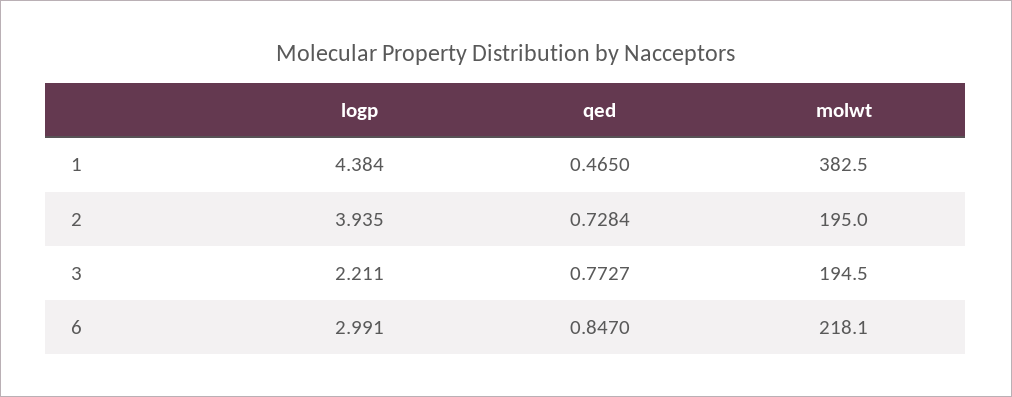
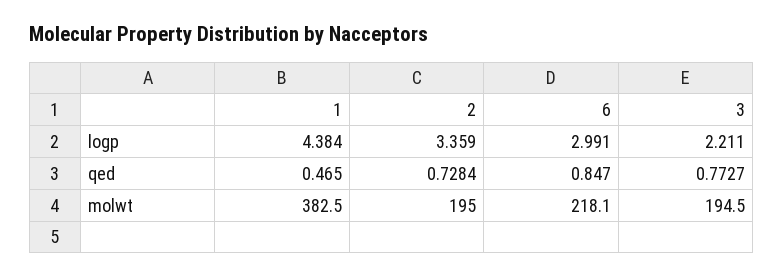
logp, 2: 3.935 -> 3.359

